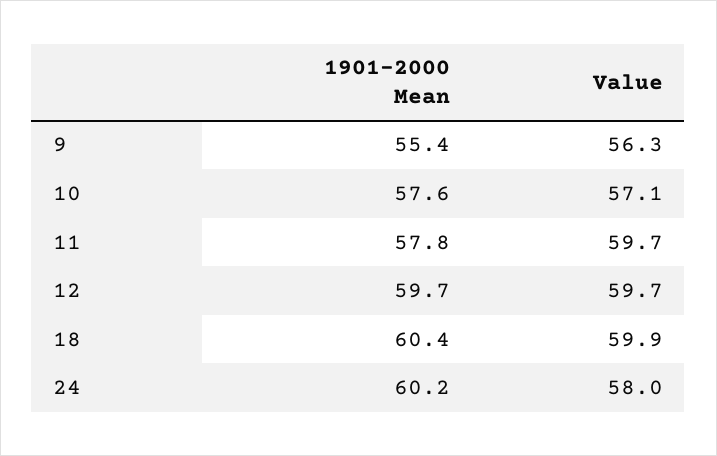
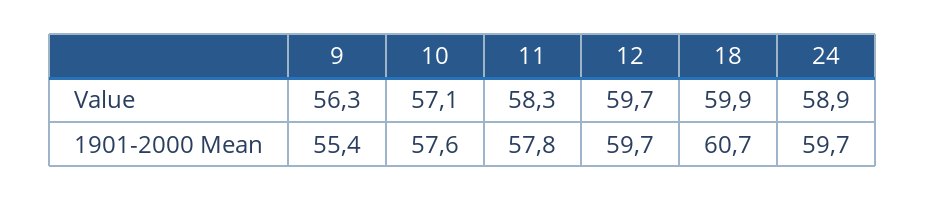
Value, 11: 59.7 -> 58.3
1901-2000 Mean, 18: 60.4 -> 60.7
1901-2000 Mean, 24: 60.2 -> 59.7
Value, 24: 58 -> 58.9

